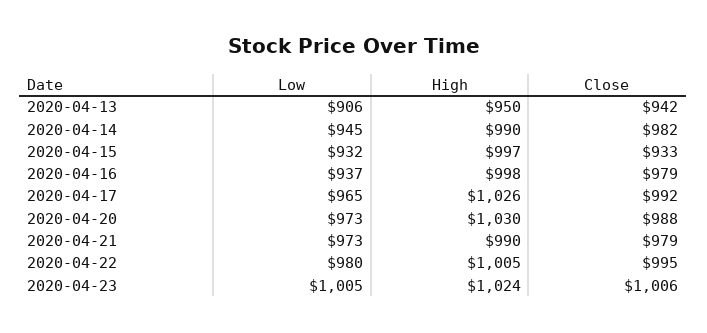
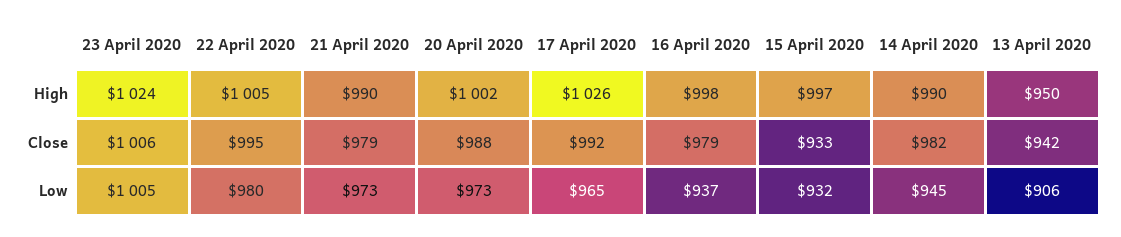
High, 2020-04-20: 1030 -> 1002

